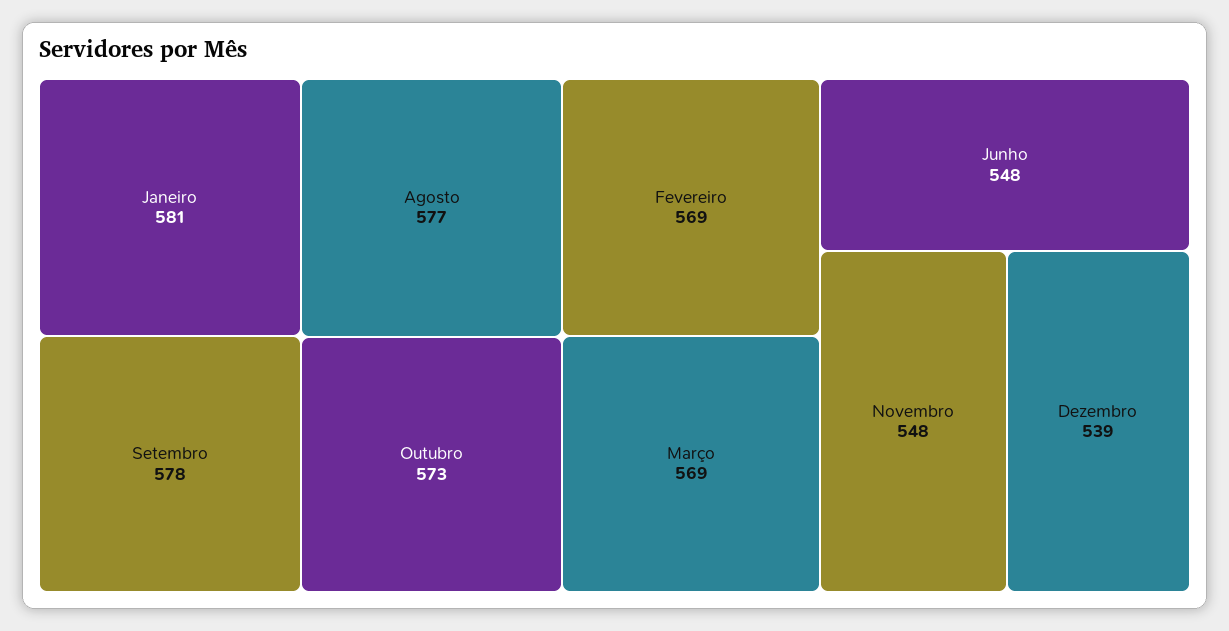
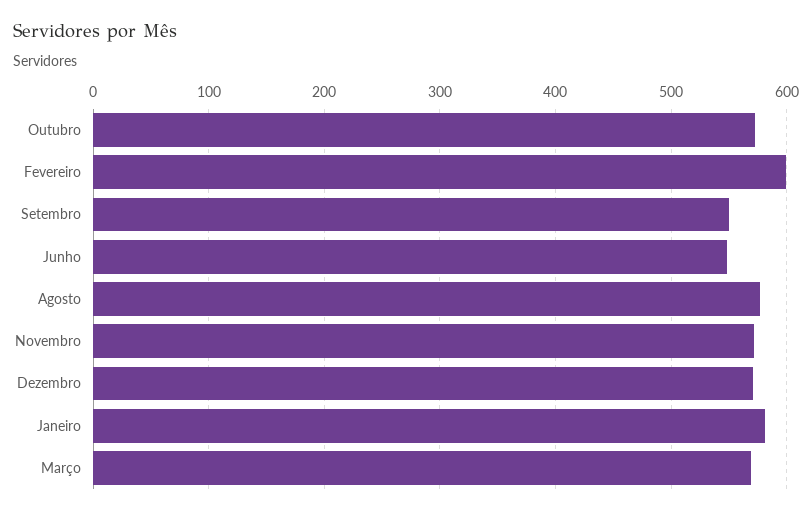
Setembro: 578 -> 550
Fevereiro: 569 -> 600
Novembro: 548 -> 570
Dezembro: 539 -> 570

